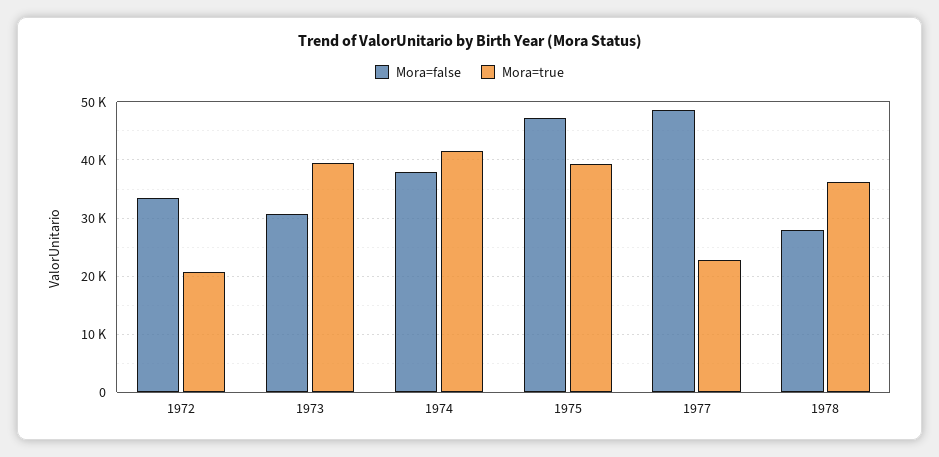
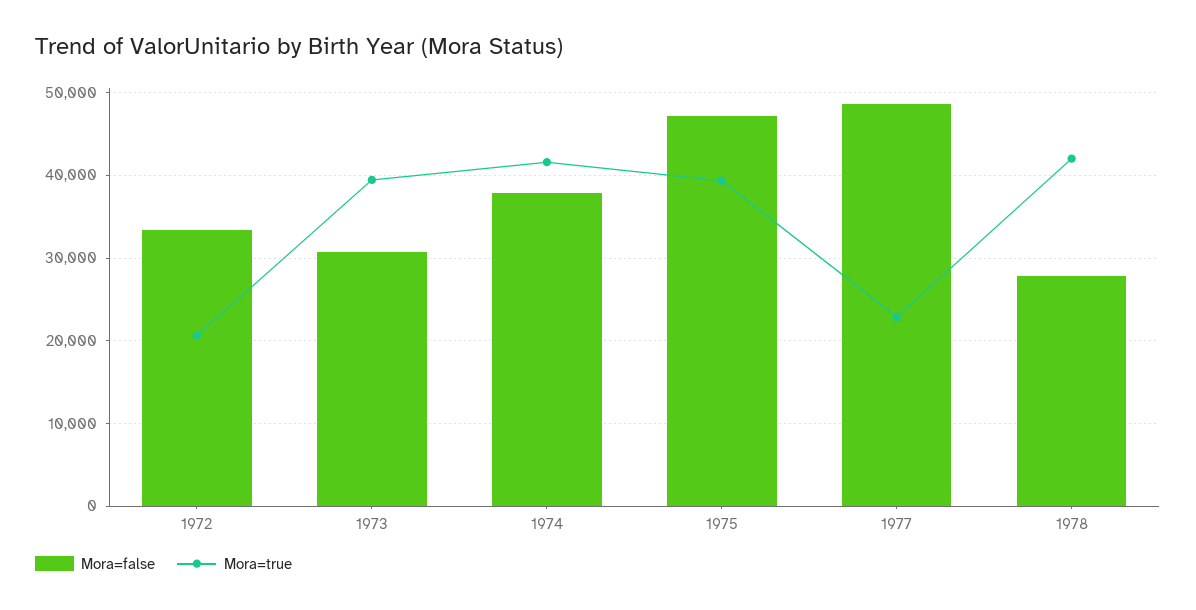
Mora=true, 1978: 36000 -> 42000

